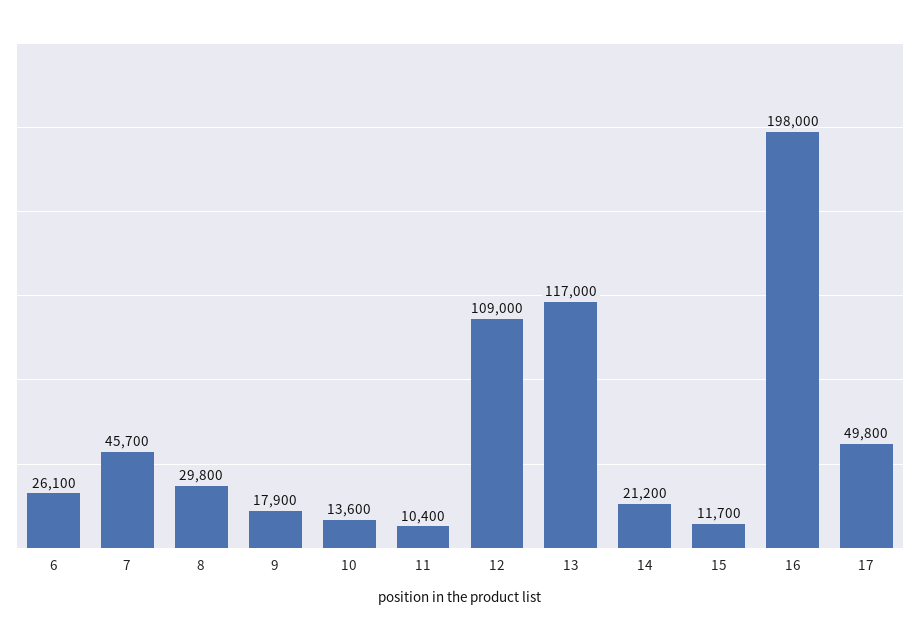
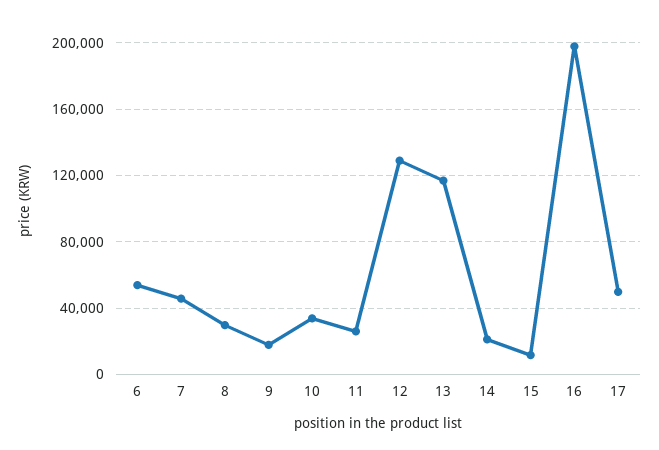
6: 26100 -> 55000
10: 13600 -> 35000
11: 10400 -> 25000
12: 109000 -> 130000

